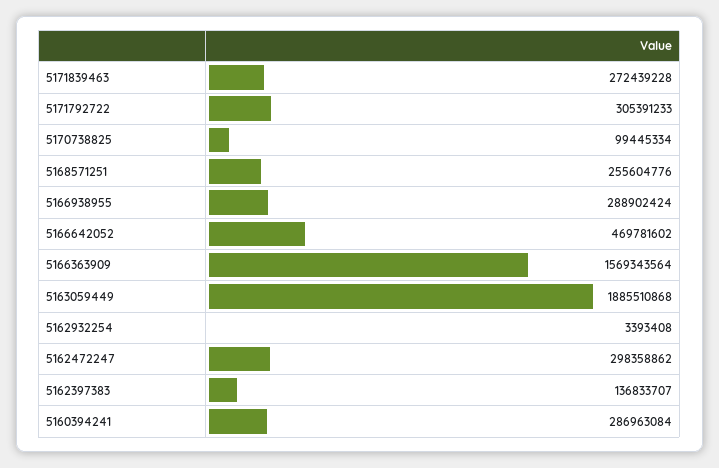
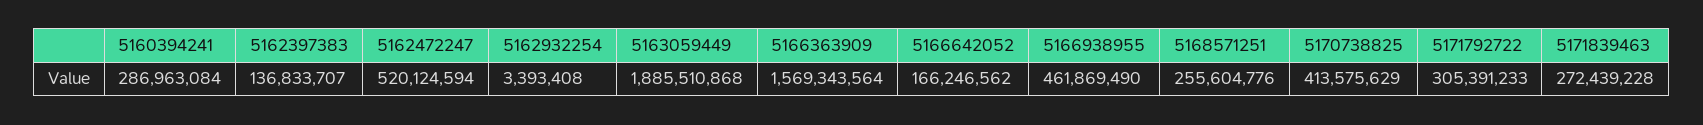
5170738825: 99445334 -> 413575629
5166938955: 288902424 -> 461869490
5166642052: 469781602 -> 166246562
5162472247: 298358862 -> 520124594

